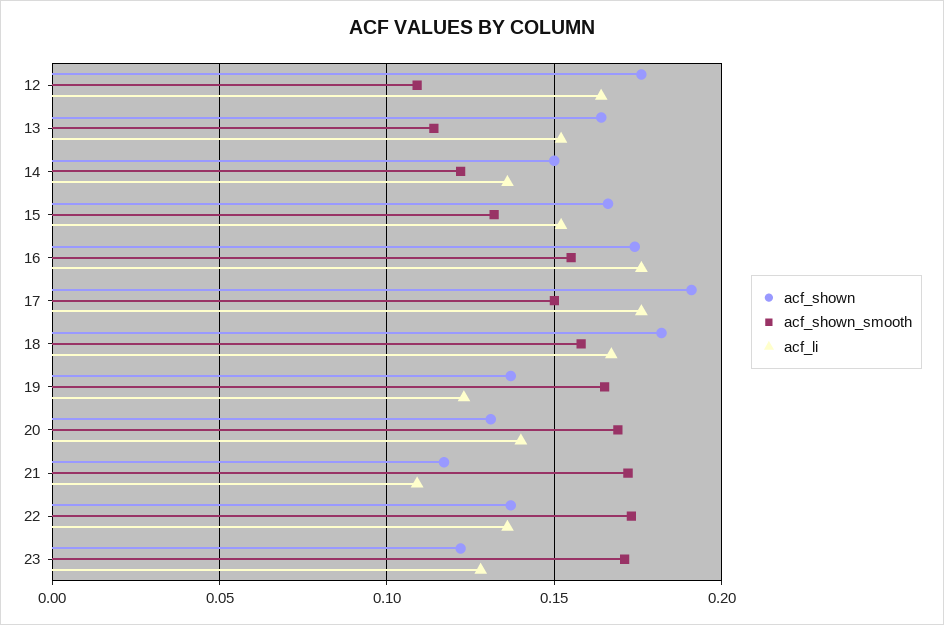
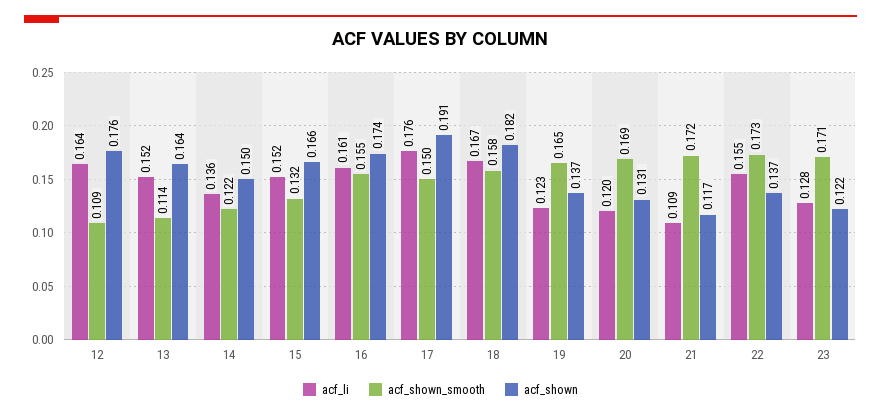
acf_li, 16: 0.175 -> 0.161
acf_li, 20: 0.14 -> 0.12
acf_li, 22: 0.135 -> 0.155

